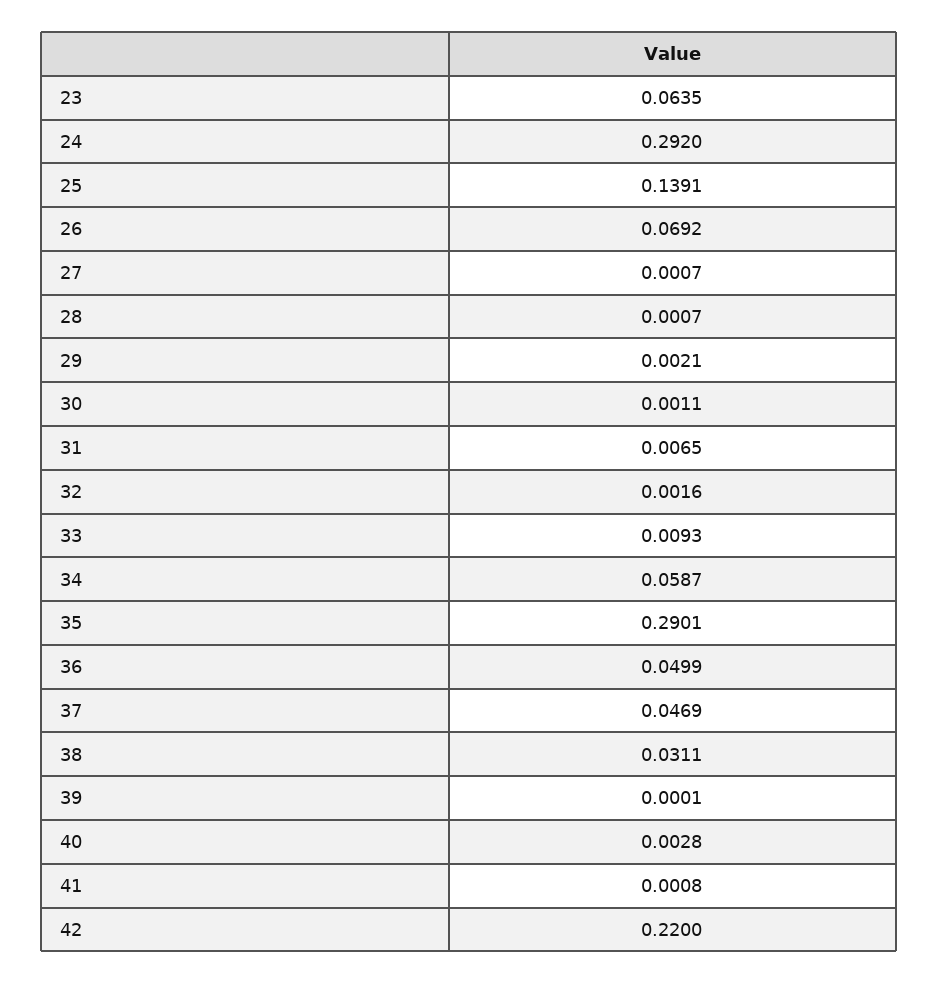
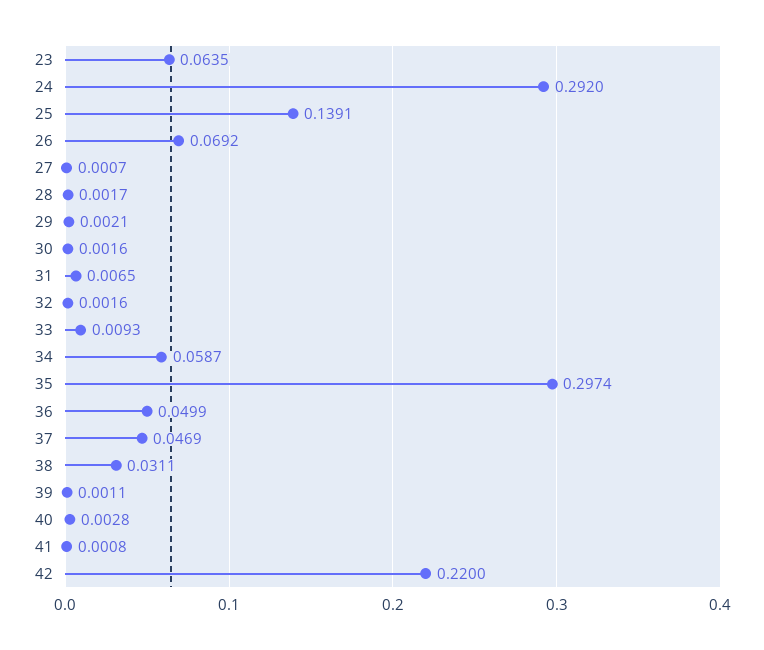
28: 0.0007 -> 0.0017
30: 0.0011 -> 0.0016
35: 0.2901 -> 0.2974
39: 0.0001 -> 0.0011

